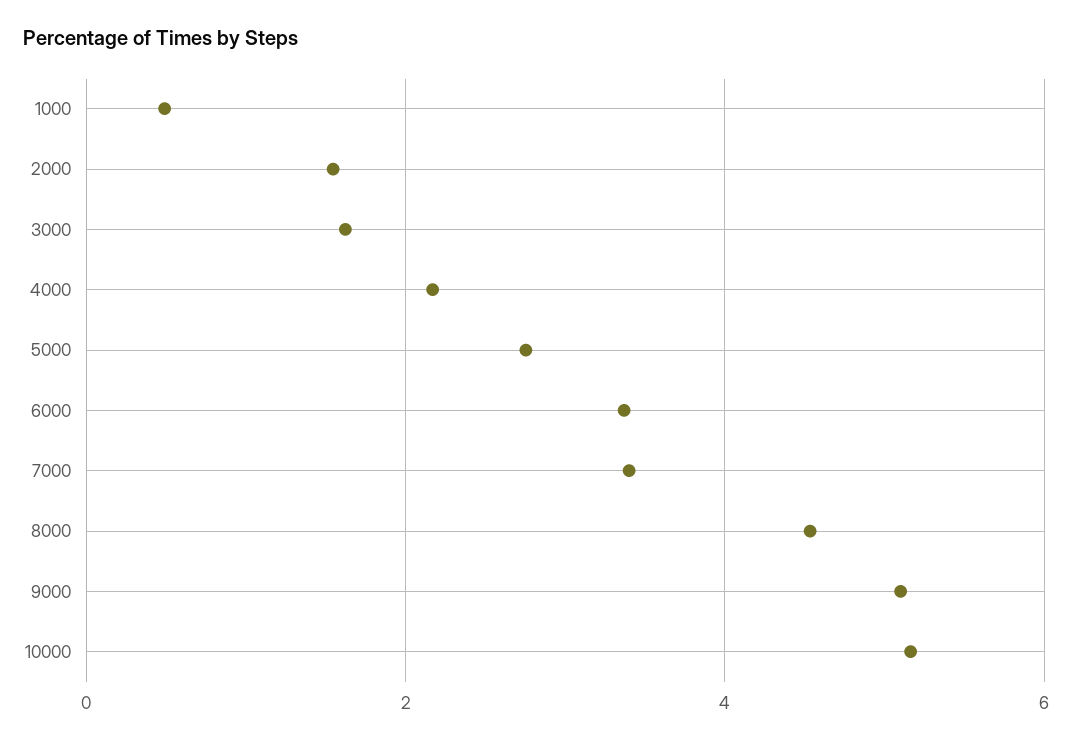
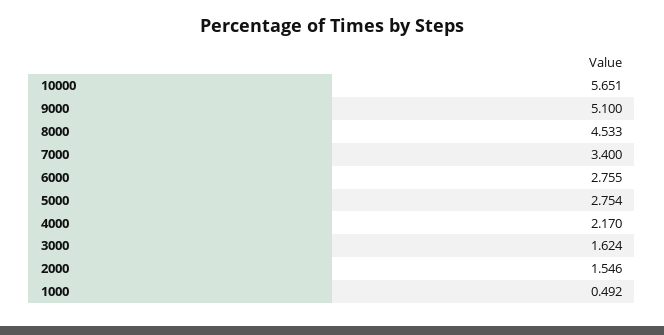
6000: 3.4 -> 2.755
10000: 5.2 -> 5.651

